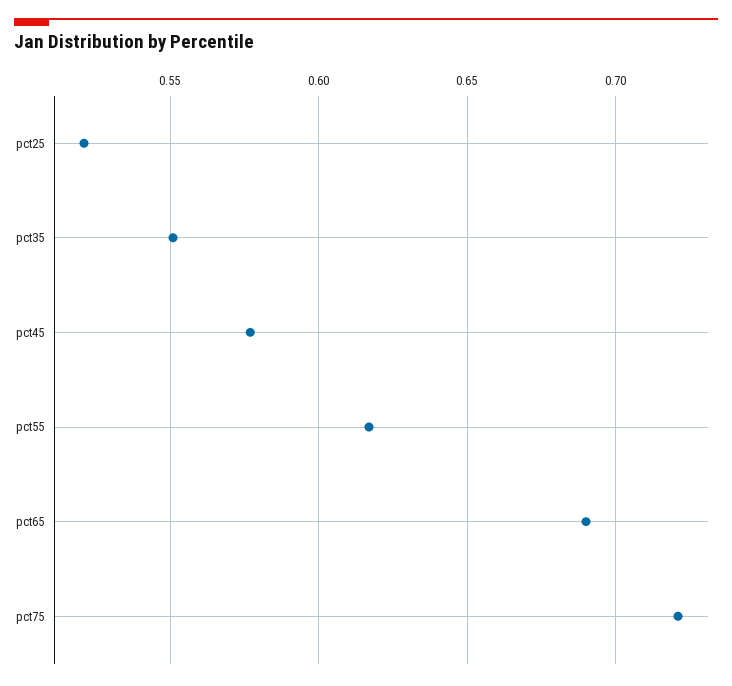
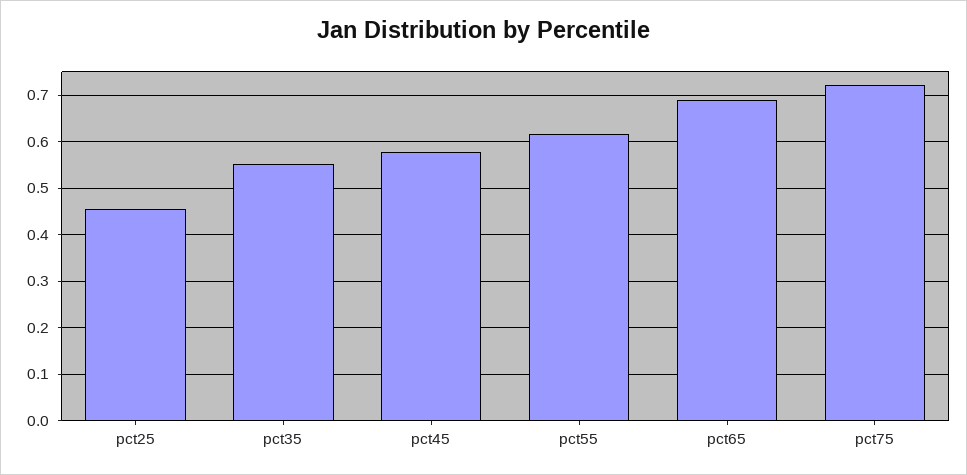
pct25: 0.52 -> 0.46

